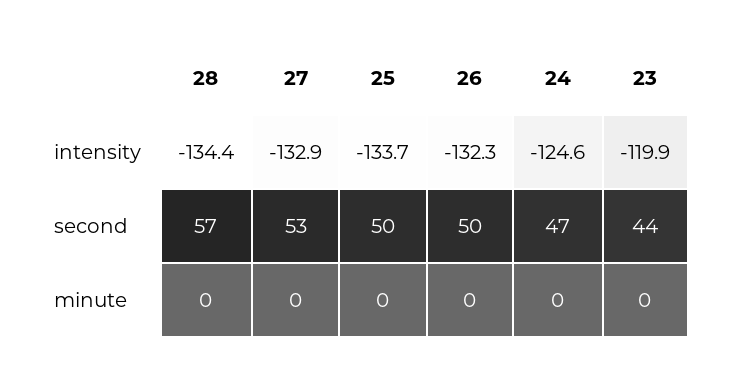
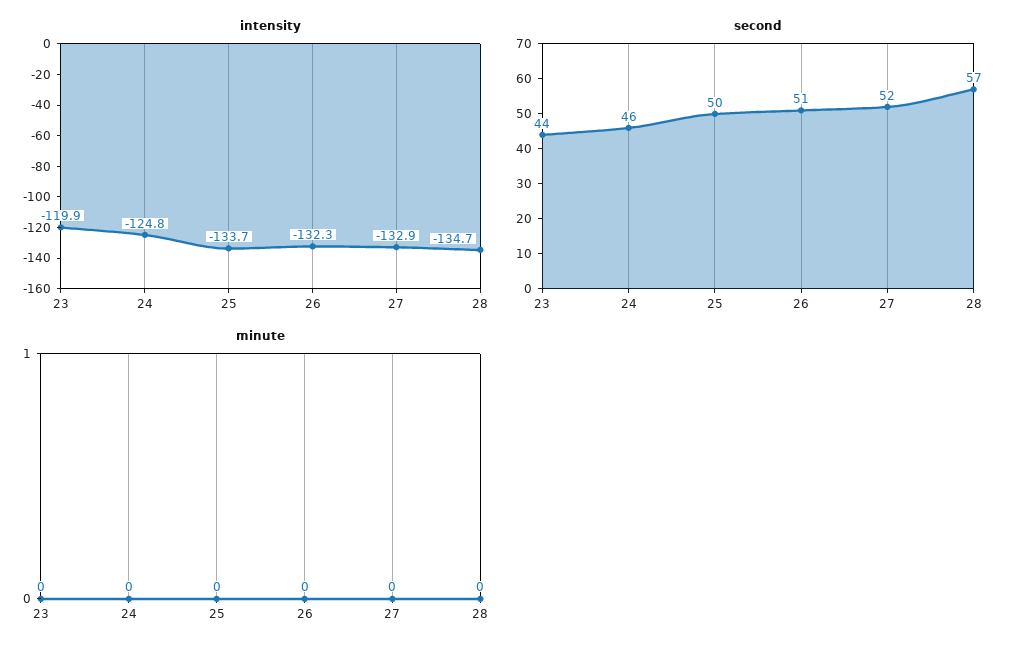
intensity, 28: -134.4 -> -134.7
intensity, 24: -124.6 -> -124.8
second, 27: 53 -> 52
second, 26: 50 -> 51
second, 24: 47 -> 46

